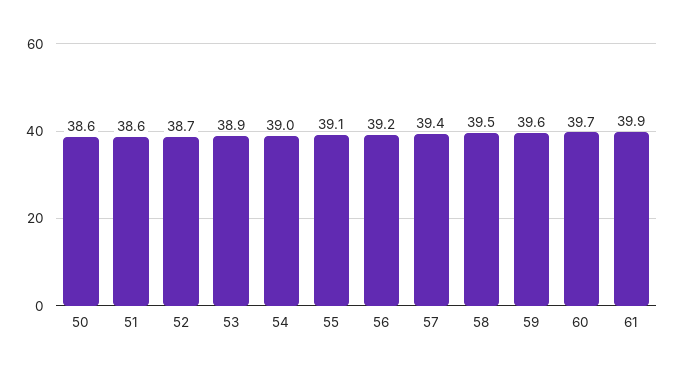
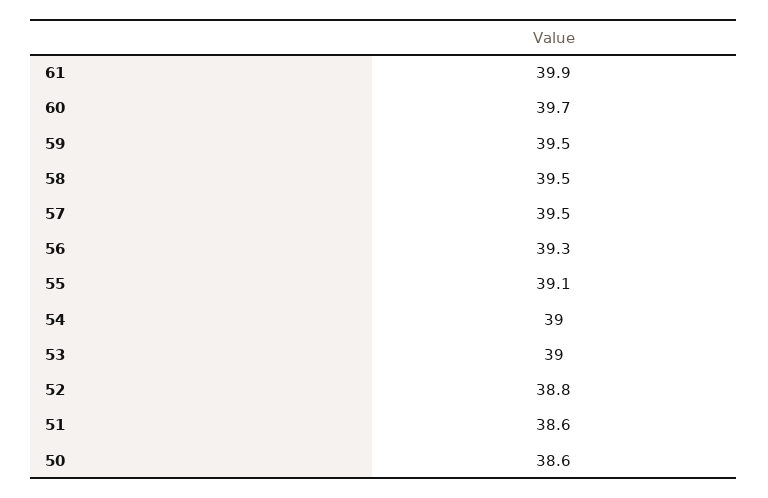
52: 38.7 -> 38.8
53: 38.9 -> 39
56: 39.2 -> 39.3
57: 39.4 -> 39.5
59: 39.6 -> 39.5

